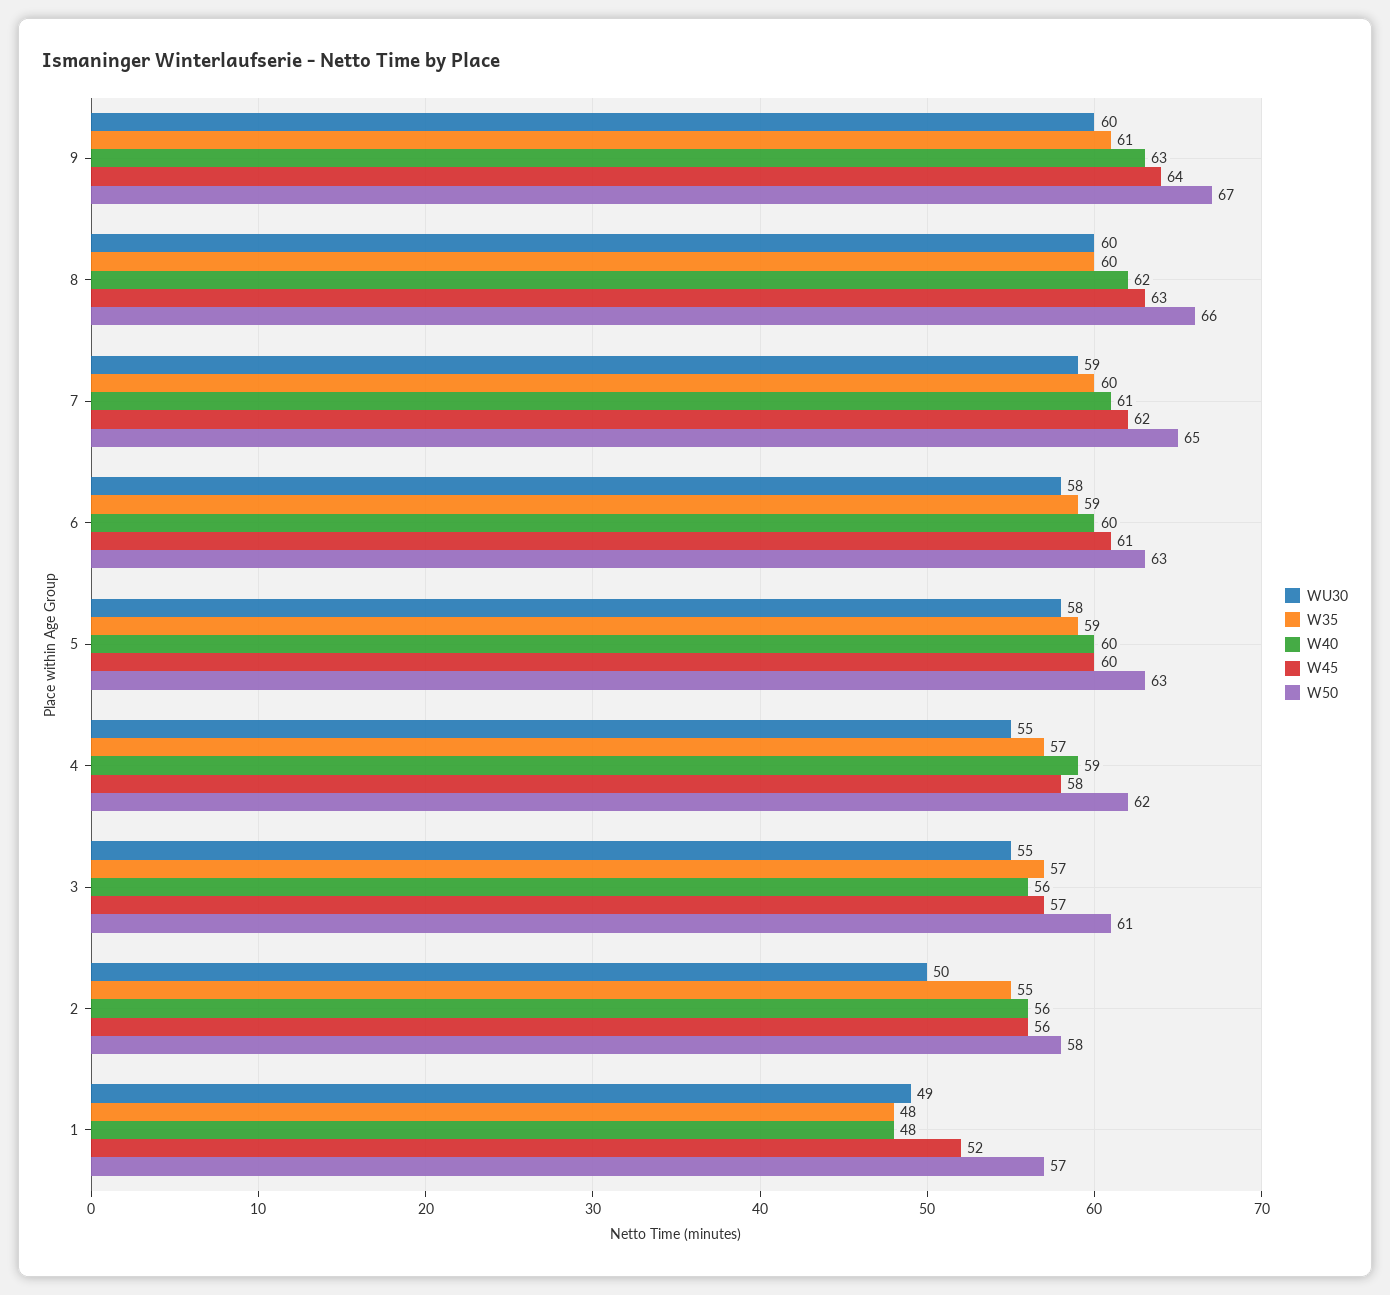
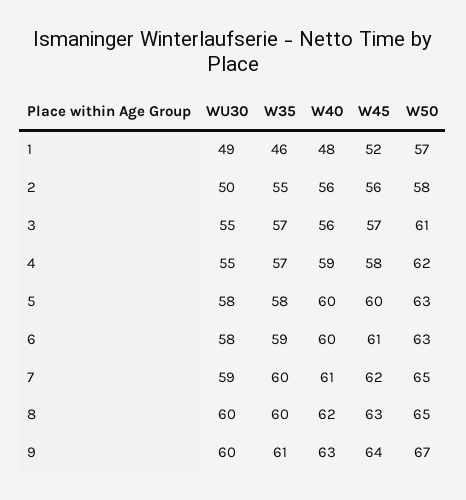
W50, 8: 66 -> 65
W35, 5: 59 -> 58
W35, 1: 48 -> 46

